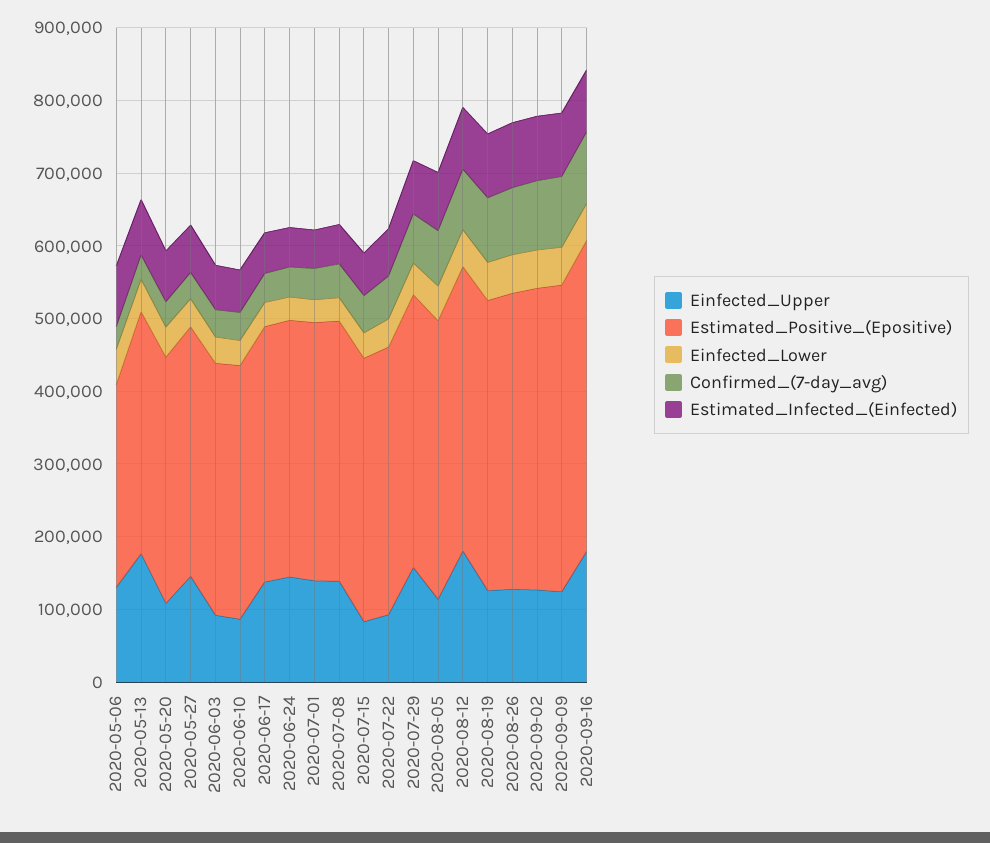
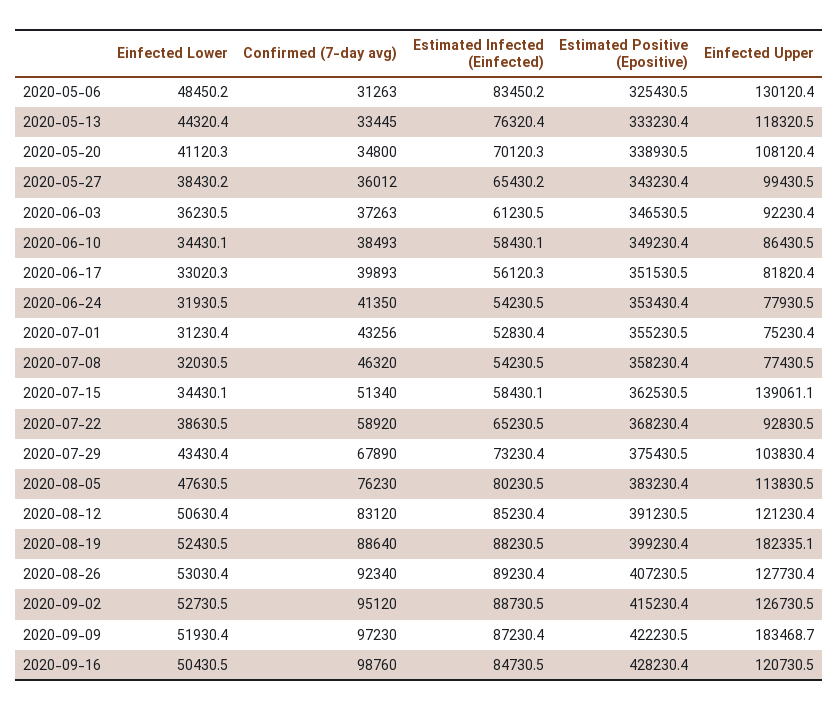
Estimated_Positive_(Epositive), 2020-05-06: 280000 -> 325430.5
Einfected_Upper, 2020-05-13: 180000 -> 118320.5
Einfected_Upper, 2020-05-27: 140000 -> 99430.5
Einfected_Upper, 2020-06-17: 140000 -> 81820.4
Einfected_Upper, 2020-06-24: 140000 -> 77930.5
Einfected_Upper, 2020-07-01: 140000 -> 75230.4
Einfected_Upper, 2020-07-08: 140000 -> 77430.5
Einfected_Upper, 2020-07-15: 80000 -> 139061.1
Einfected_Upper, 2020-07-29: 160000 -> 103830.4
Einfected_Upper, 2020-08-12: 180000 -> 121230.4
Einfected_Upper, 2020-08-19: 120000 -> 182335.1
Einfected_Upper, 2020-09-09: 120000 -> 183468.7
Einfected_Upper, 2020-09-16: 180000 -> 120730.5

